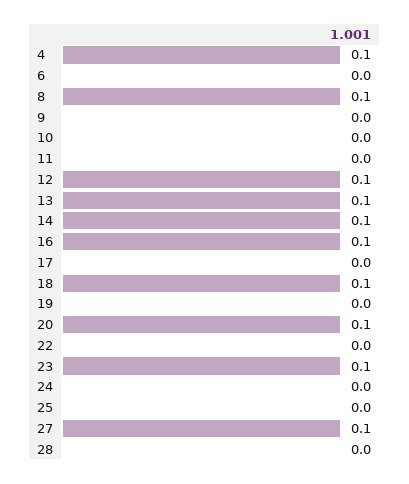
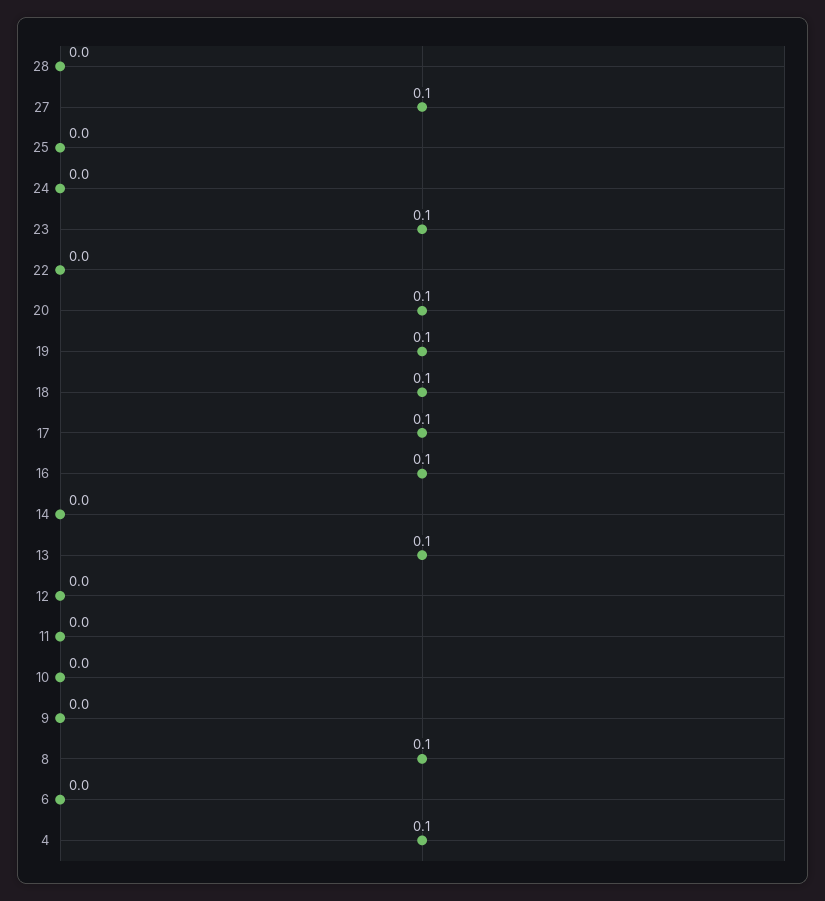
12: 0.1 -> 0
14: 0.1 -> 0
17: 0 -> 0.1
19: 0 -> 0.1

